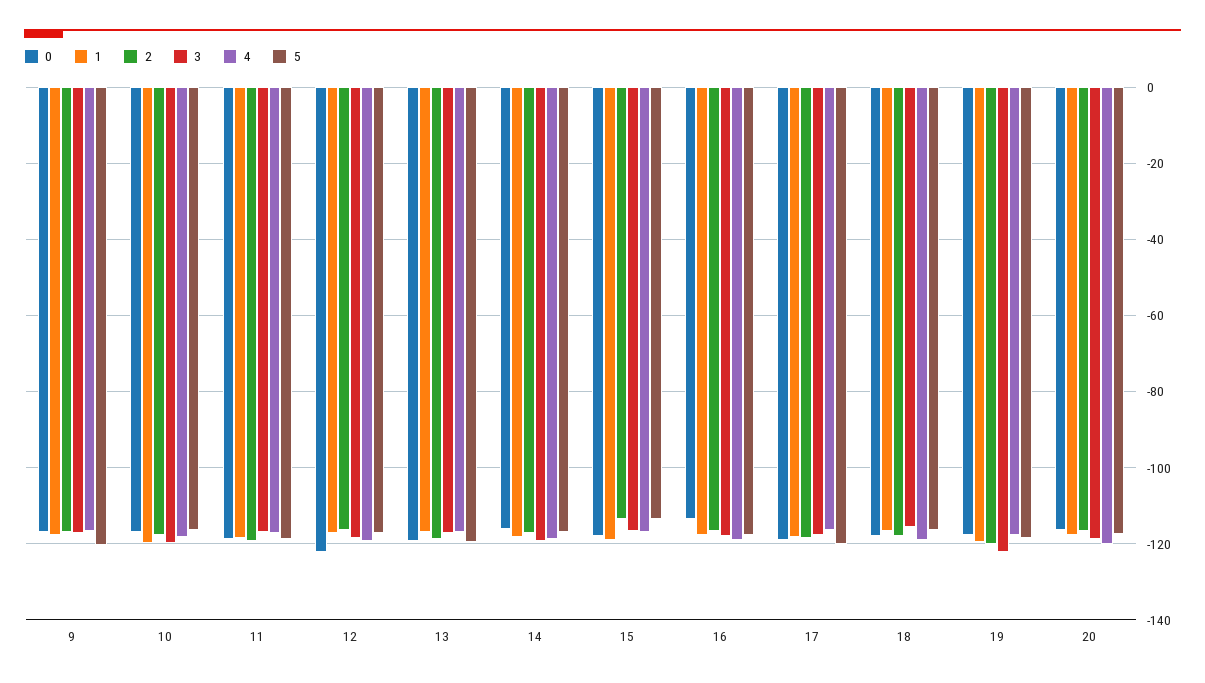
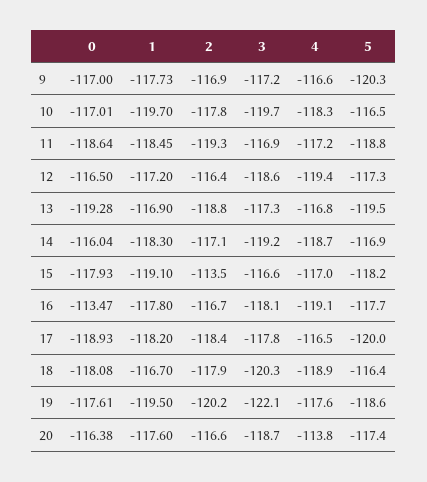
0, 12: -122 -> -116.5
5, 15: -114 -> -118.2
3, 18: -116 -> -120.3
4, 20: -120 -> -113.8

